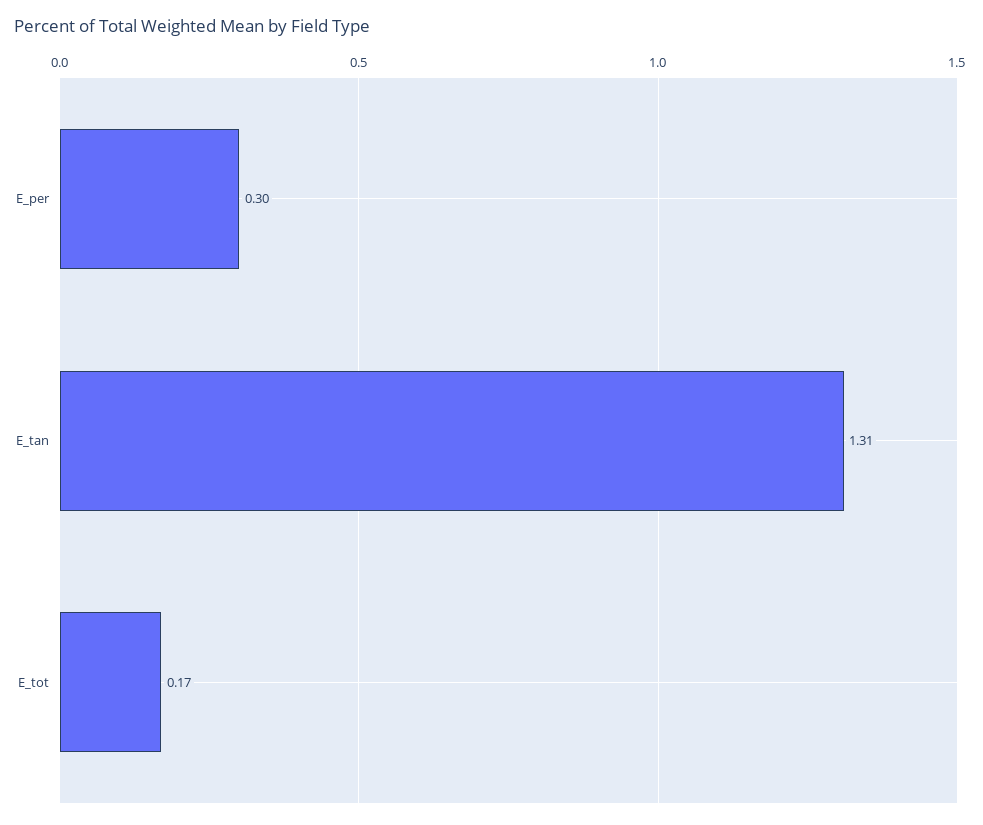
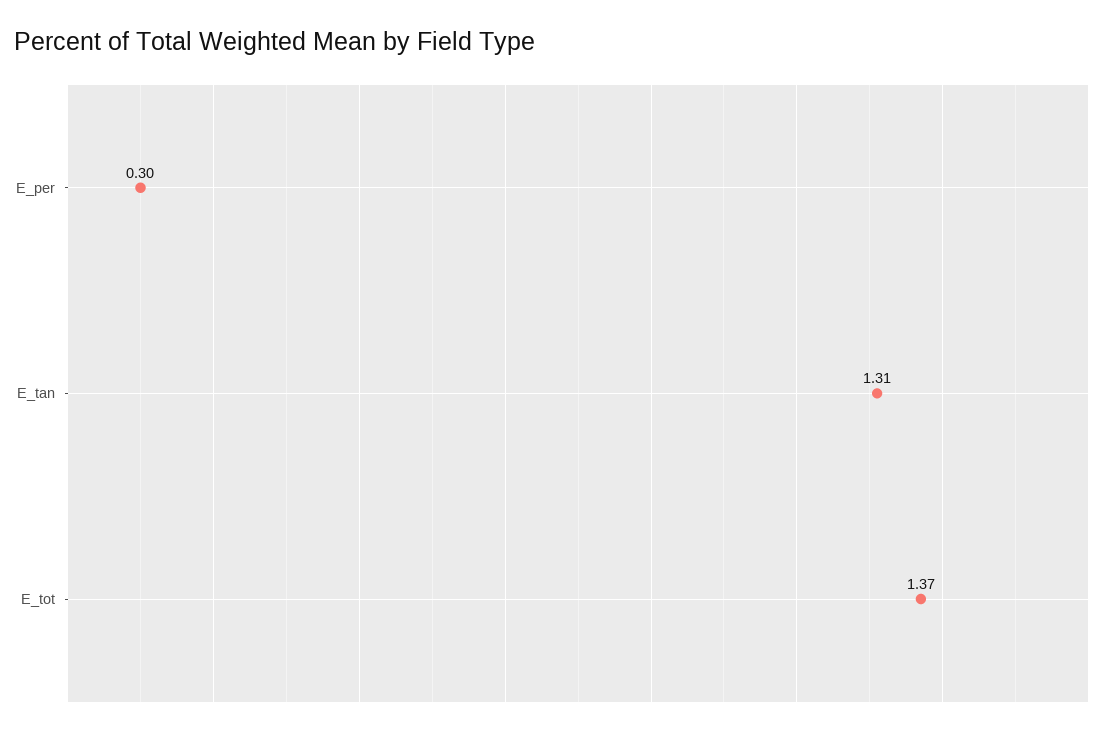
E_tot: 0.17 -> 1.37

